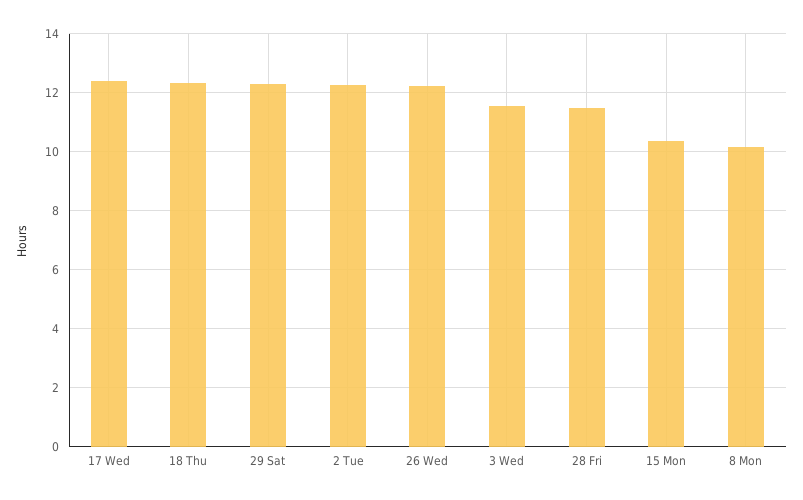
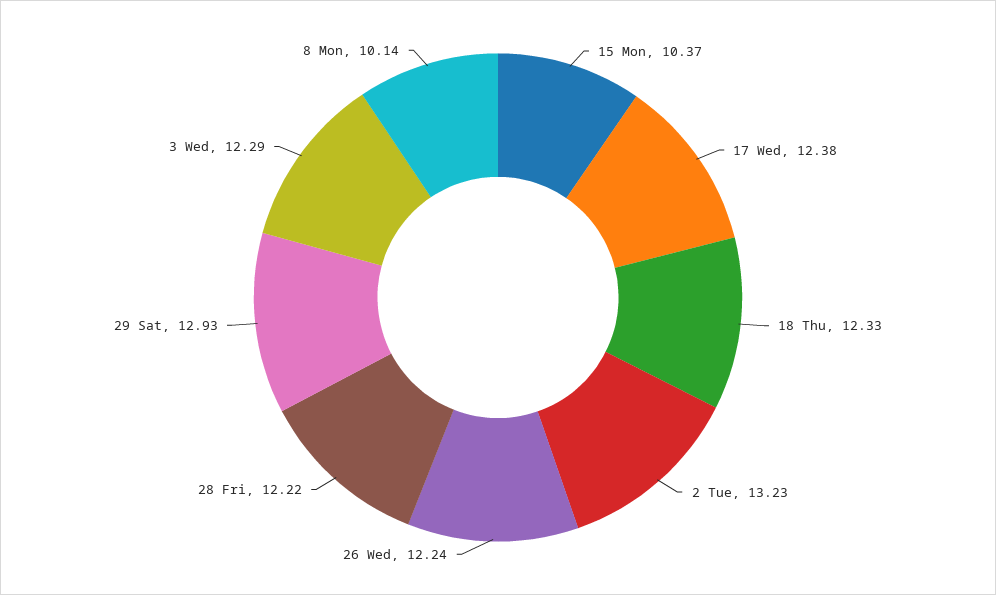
29 Sat: 12.25 -> 12.93
2 Tue: 12.25 -> 13.23
3 Wed: 11.5 -> 12.29
28 Fri: 11.5 -> 12.22

